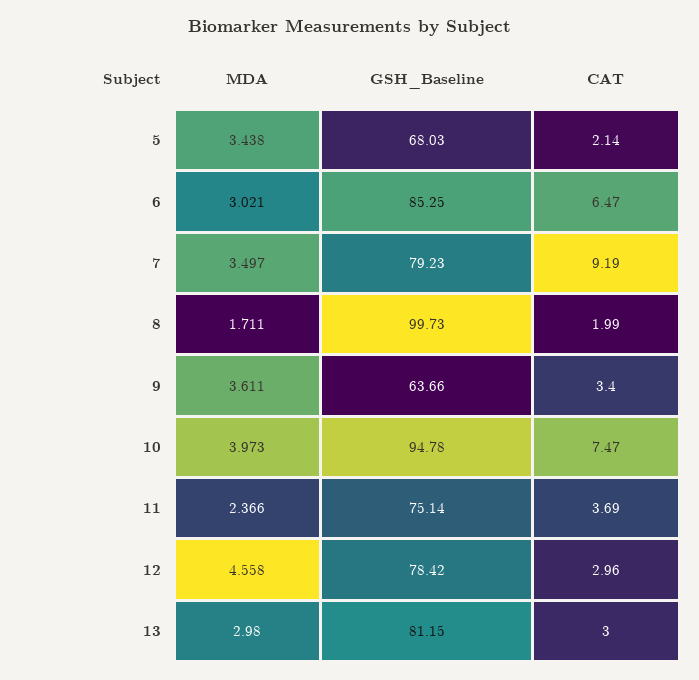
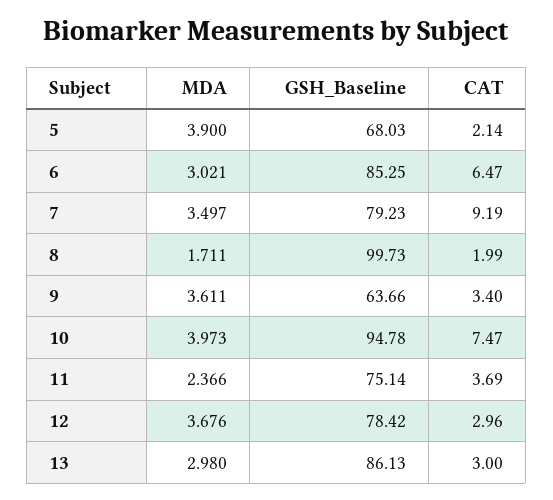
MDA, 5: 3.438 -> 3.9
MDA, 12: 4.558 -> 3.676
GSH_Baseline, 13: 81.15 -> 86.13

